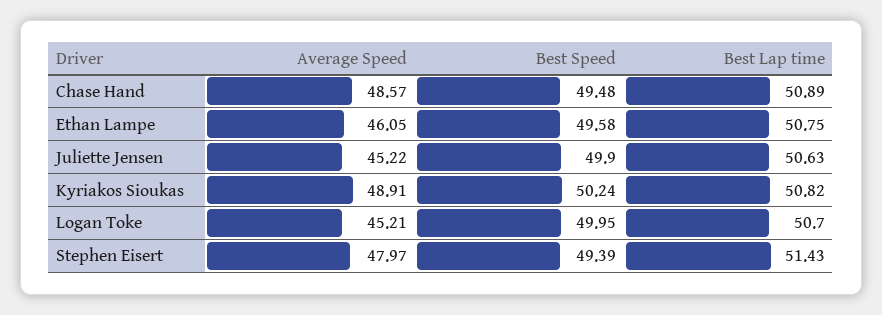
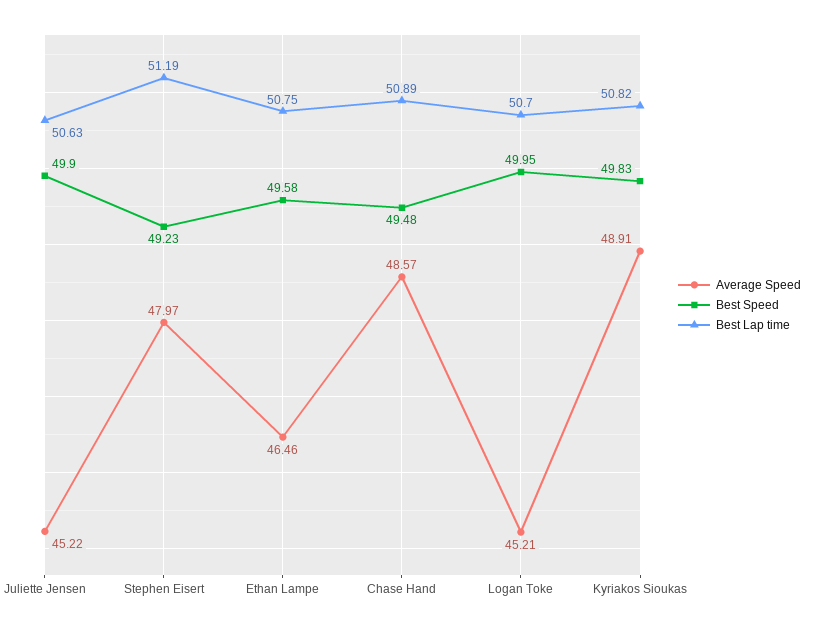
Average Speed, Ethan Lampe: 46.05 -> 46.46
Best Speed, Kyriakos Sioukas: 50.24 -> 49.83
Best Speed, Stephen Eisert: 49.39 -> 49.23
Best Lap time, Stephen Eisert: 51.43 -> 51.19

